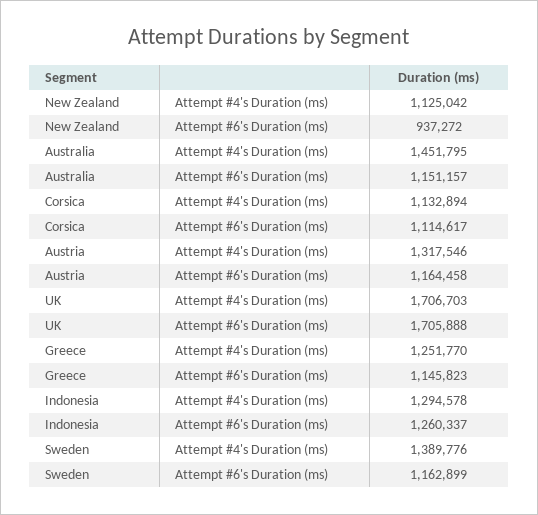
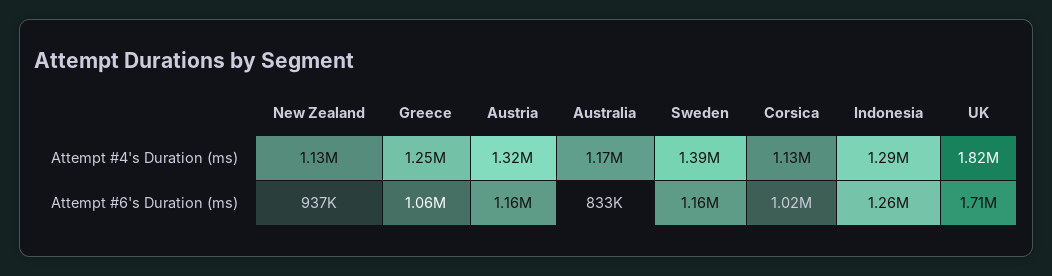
Australia, Attempt #4's Duration (ms): 1451795 -> 1170000
Australia, Attempt #6's Duration (ms): 1151157 -> 833000
Corsica, Attempt #6's Duration (ms): 1114617 -> 1020000
UK, Attempt #4's Duration (ms): 1706703 -> 1820000
Greece, Attempt #6's Duration (ms): 1145823 -> 1060000

